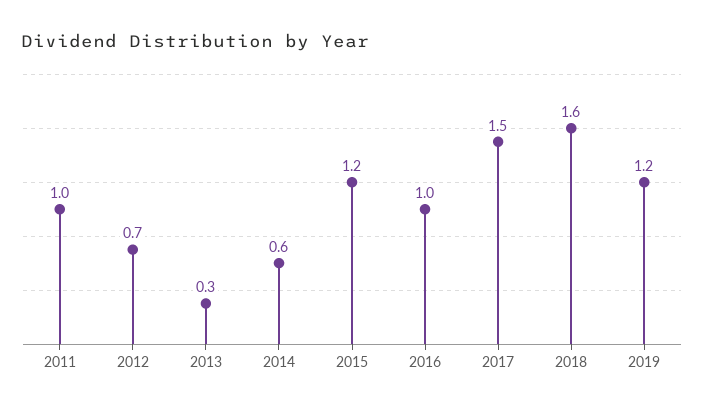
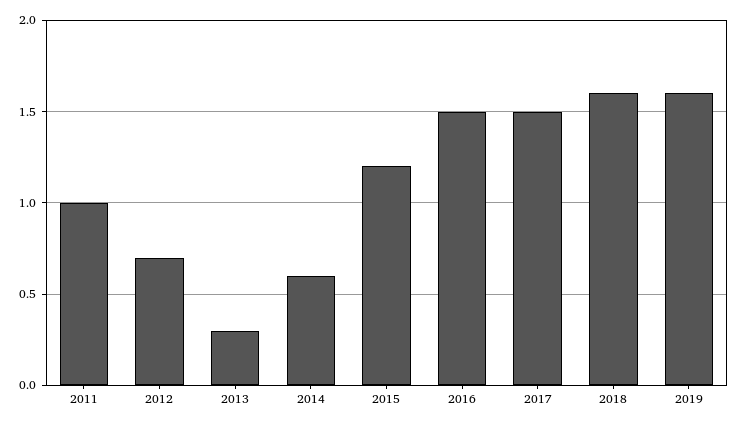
2016: 1 -> 1.5
2019: 1.2 -> 1.6

